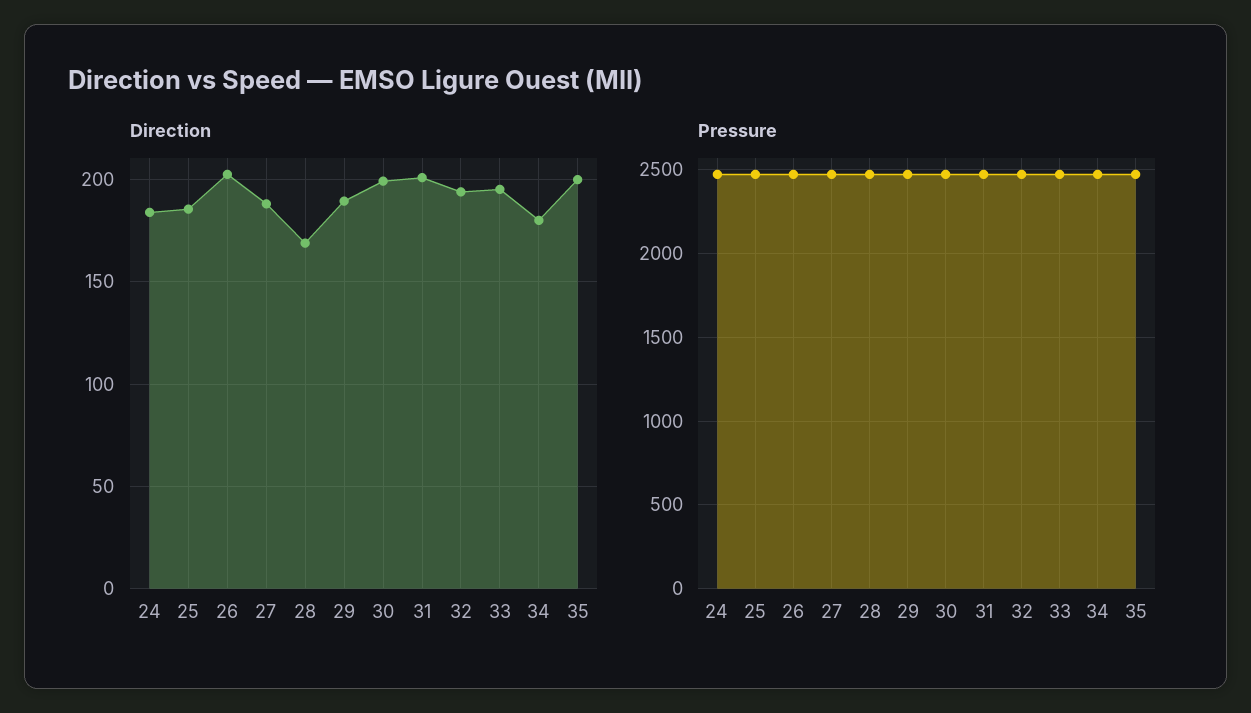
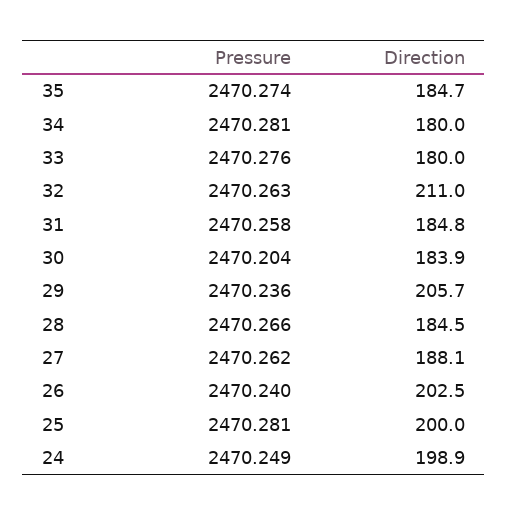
Direction, 24: 185 -> 198.9
Direction, 25: 185 -> 200
Direction, 28: 170 -> 184.5
Direction, 29: 190 -> 205.7
Direction, 30: 200 -> 183.9
Direction, 31: 200 -> 184.8
Direction, 32: 195 -> 211
Direction, 33: 195 -> 180
Direction, 35: 200 -> 184.7

